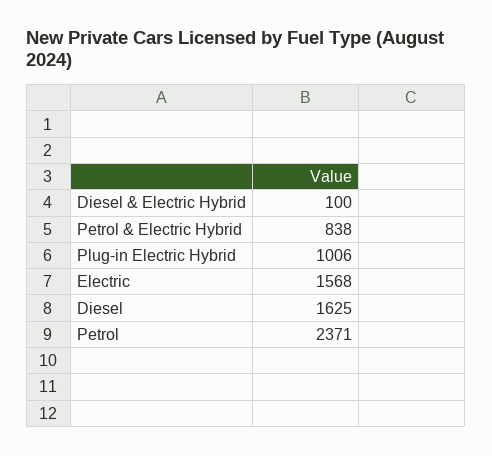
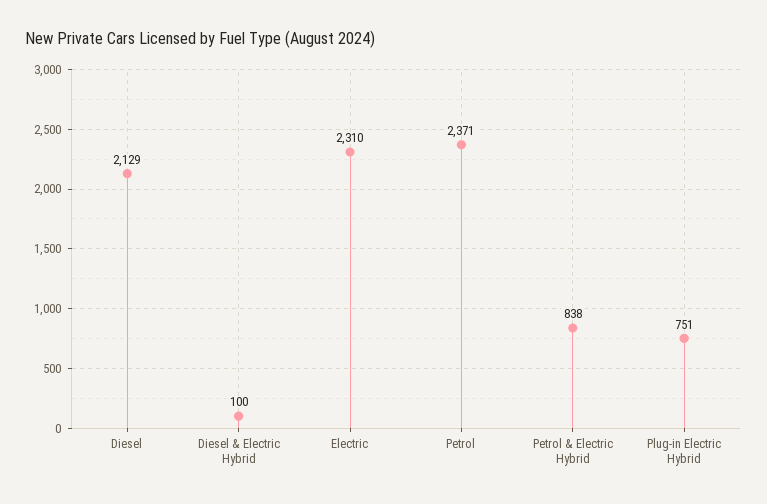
Plug-in Electric Hybrid: 1006 -> 751
Electric: 1568 -> 2310
Diesel: 1625 -> 2129

